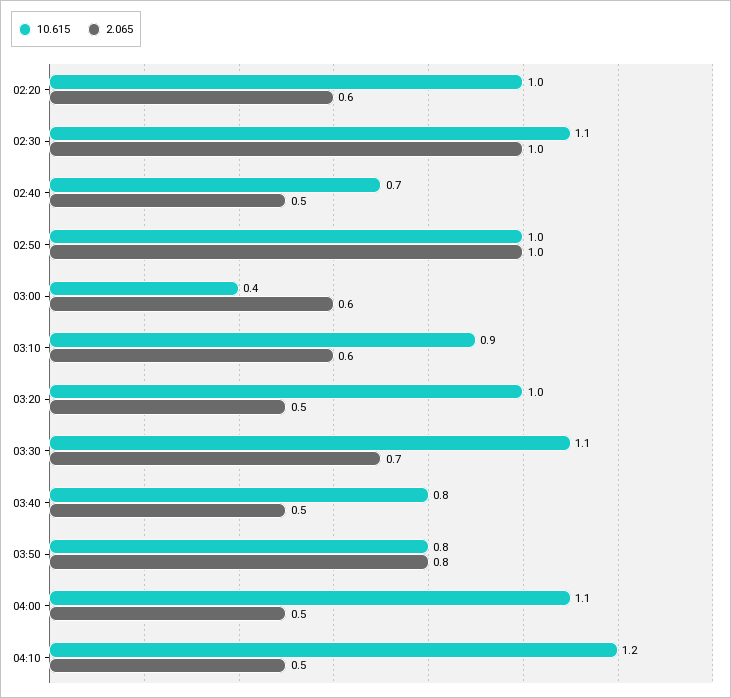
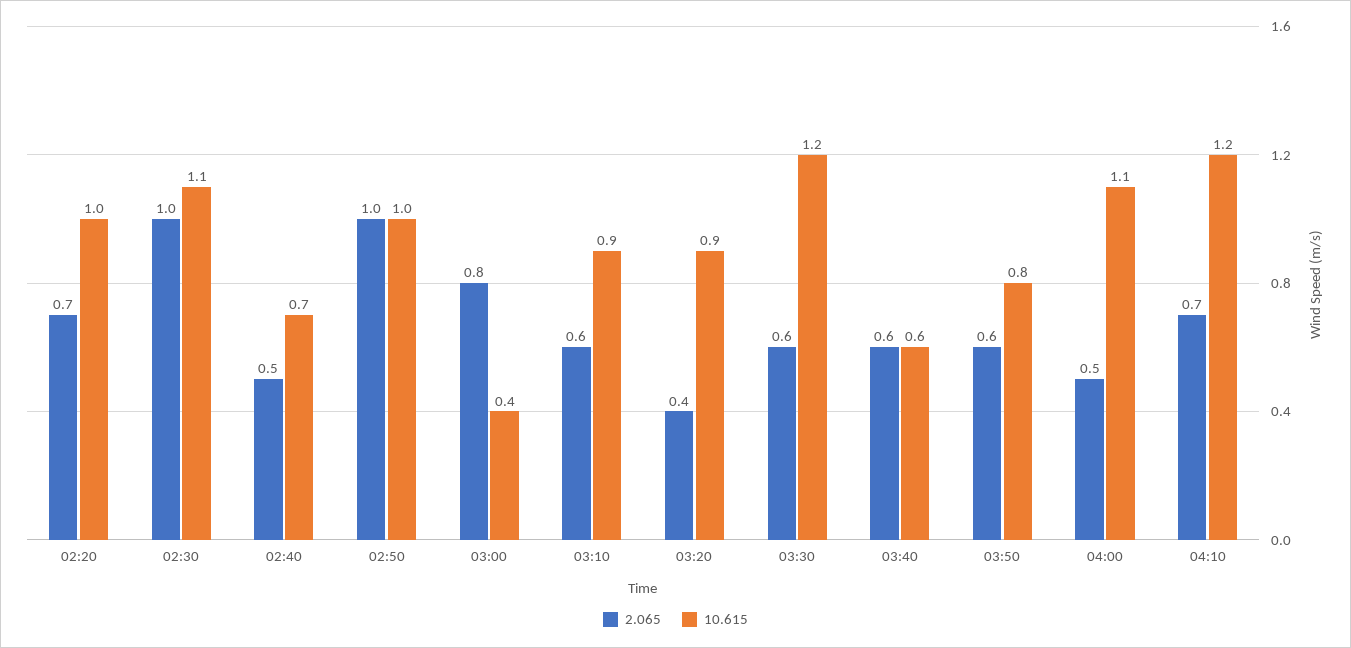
2.065, 02:20: 0.6 -> 0.7
2.065, 03:00: 0.6 -> 0.8
10.615, 03:20: 1 -> 0.9
2.065, 03:20: 0.5 -> 0.4
10.615, 03:30: 1.1 -> 1.2
2.065, 03:30: 0.7 -> 0.6
10.615, 03:40: 0.8 -> 0.6
2.065, 03:40: 0.5 -> 0.6
2.065, 03:50: 0.8 -> 0.6
2.065, 04:10: 0.5 -> 0.7

